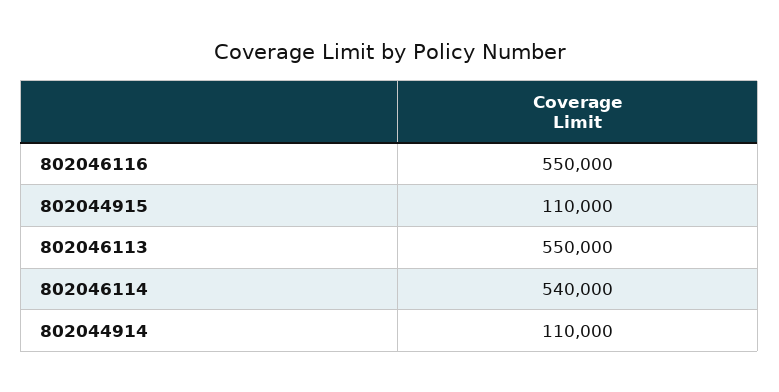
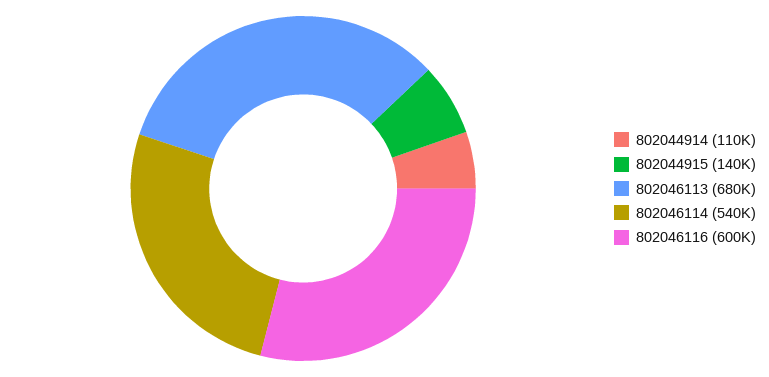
802046116: 550000 -> 600000
802044915: 110000 -> 140000
802046113: 550000 -> 680000

